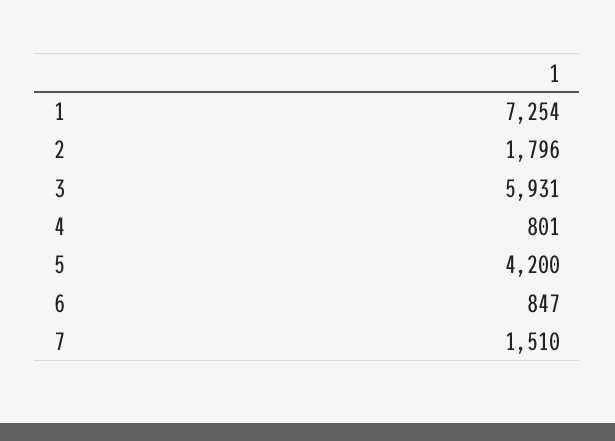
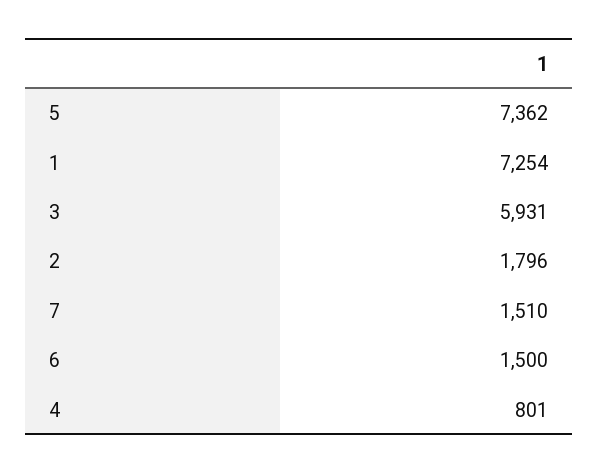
5: 4200 -> 7362
6: 847 -> 1500

